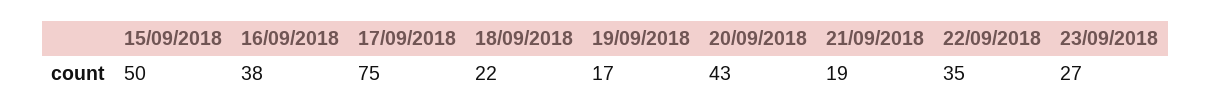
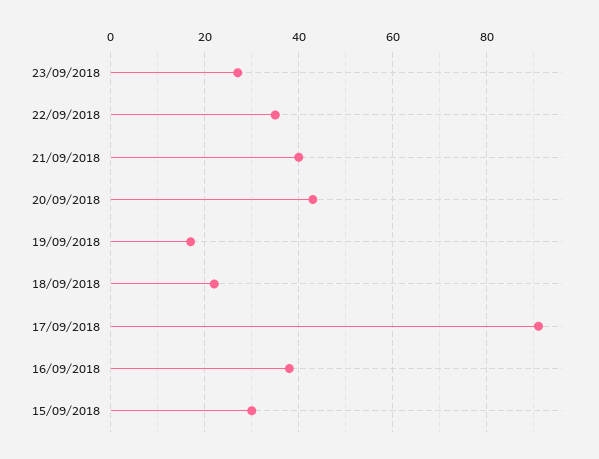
15/09/2018: 50 -> 30
17/09/2018: 75 -> 90
21/09/2018: 19 -> 40

